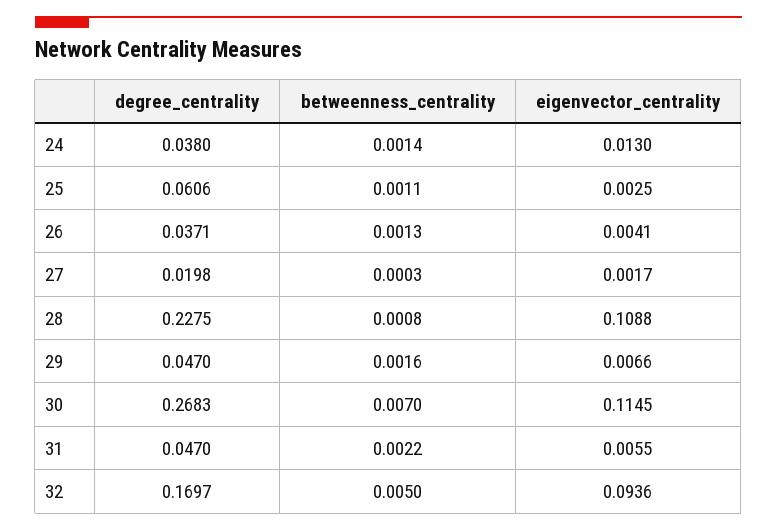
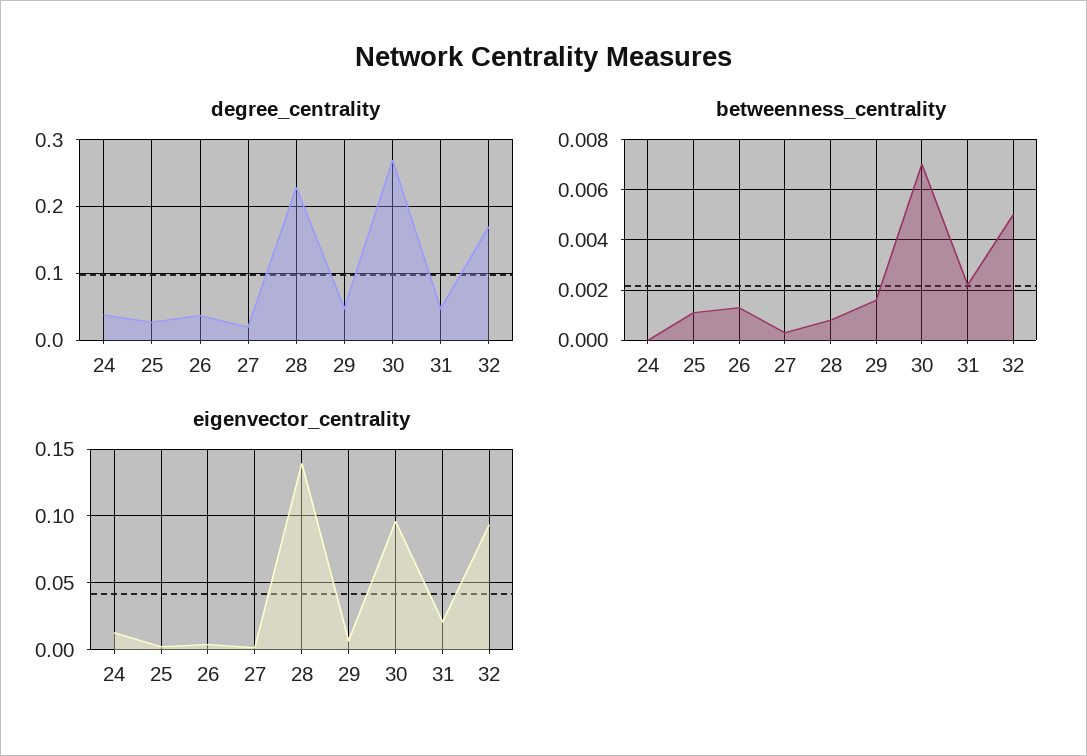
betweenness_centrality, 24: 0.0014 -> 0
degree_centrality, 25: 0.0606 -> 0.03
eigenvector_centrality, 28: 0.1088 -> 0.14
eigenvector_centrality, 30: 0.1145 -> 0.095
eigenvector_centrality, 31: 0.0055 -> 0.02

